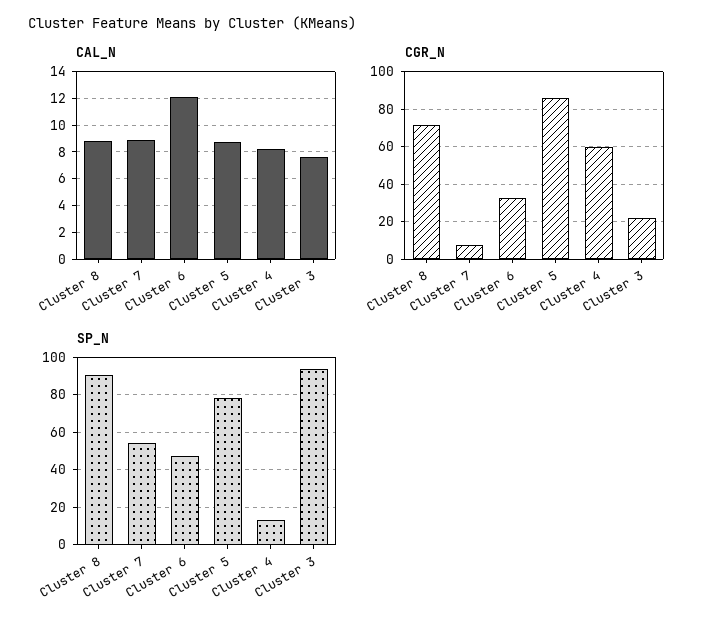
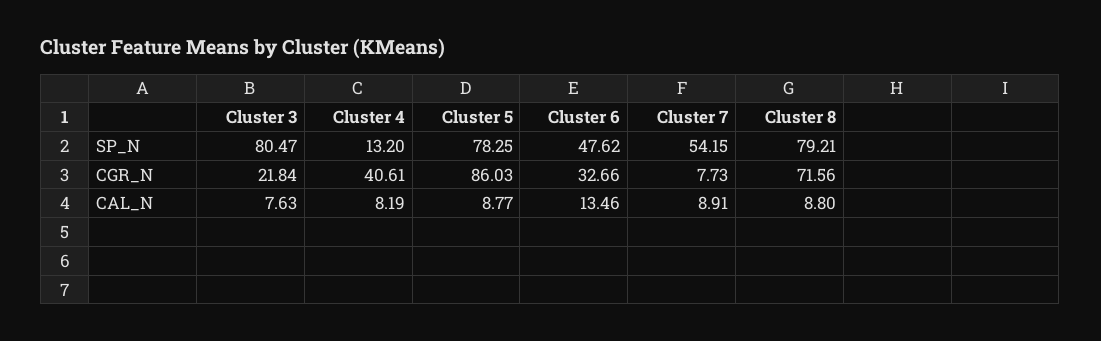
CAL_N, Cluster 6: 12 -> 13.46
CGR_N, Cluster 4: 60 -> 40.61
SP_N, Cluster 8: 90 -> 79.21
SP_N, Cluster 3: 95 -> 80.47

